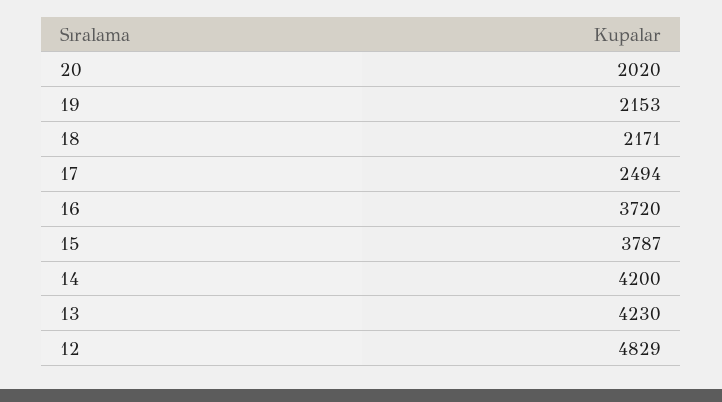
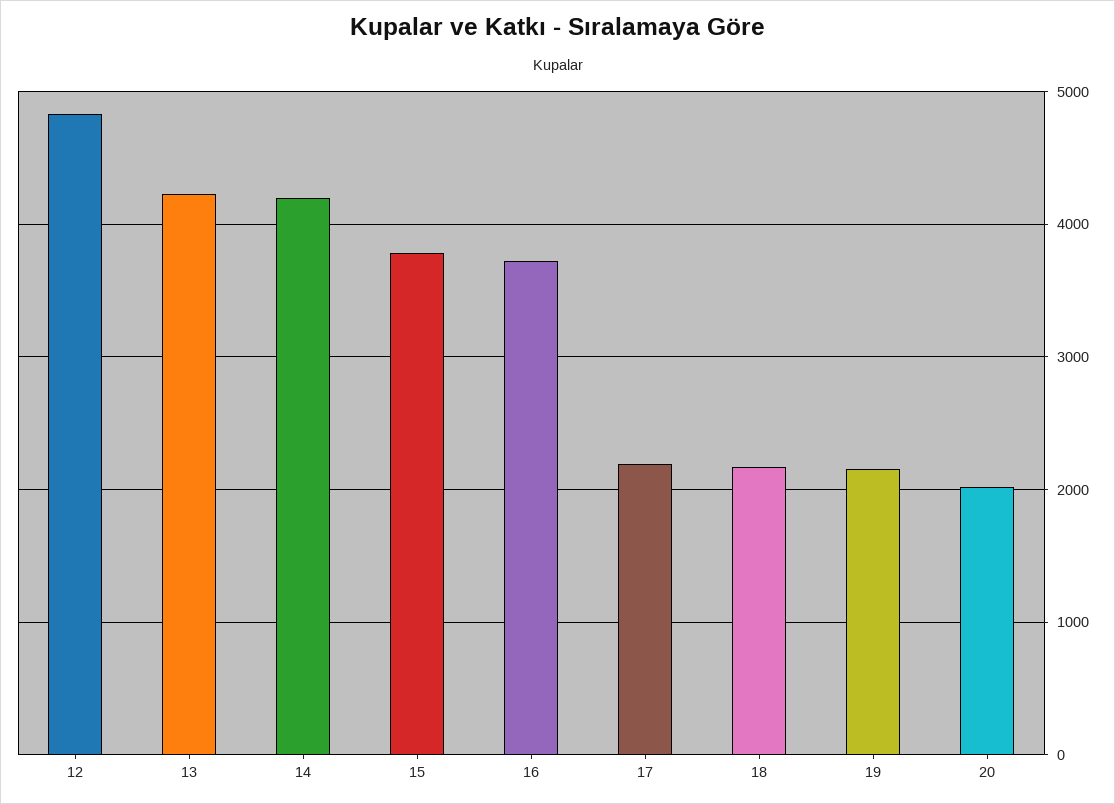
17: 2494 -> 2200

